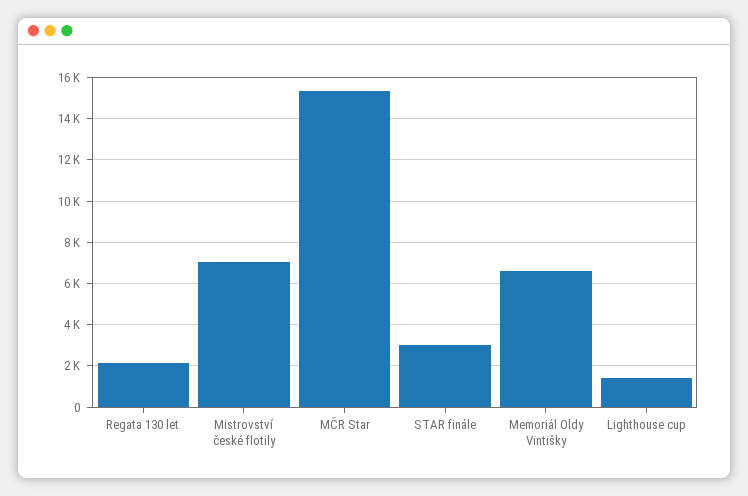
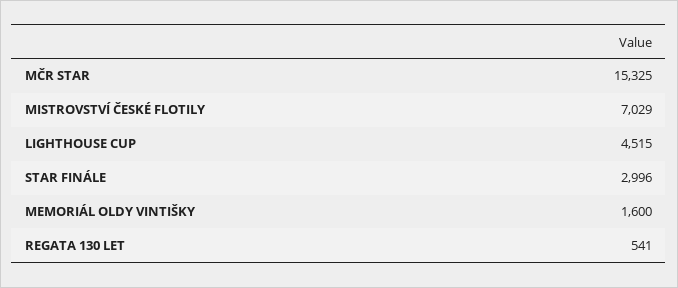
Regata 130 let: 2000 -> 541
Memoriál Oldy Vintišky: 6500 -> 1600
Lighthouse cup: 1500 -> 4515

